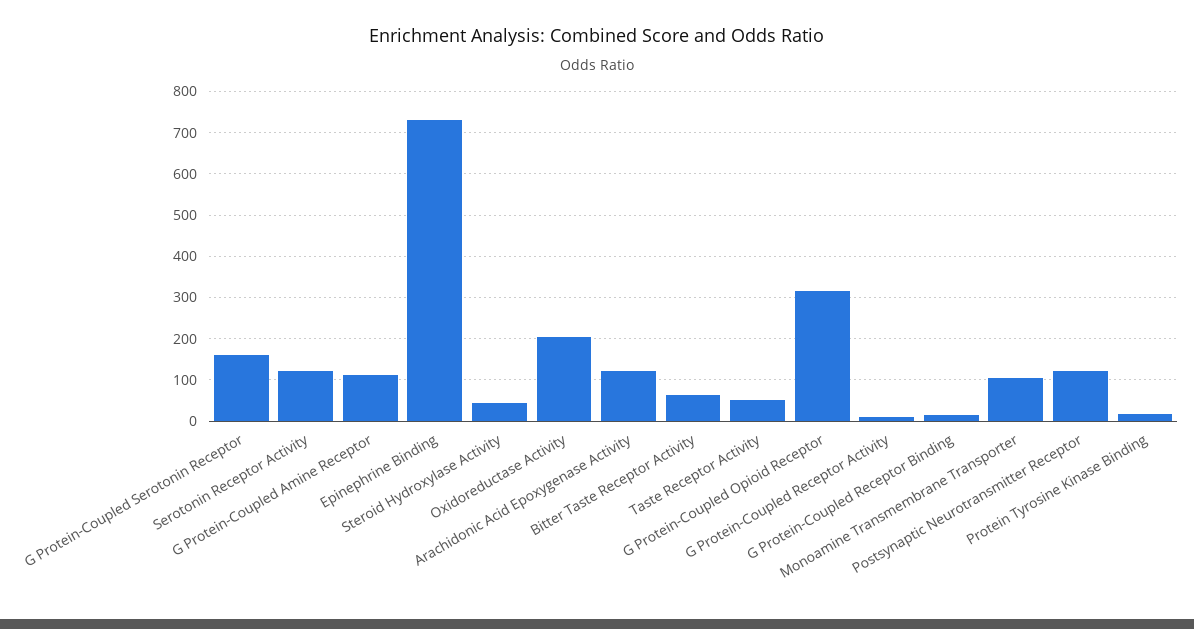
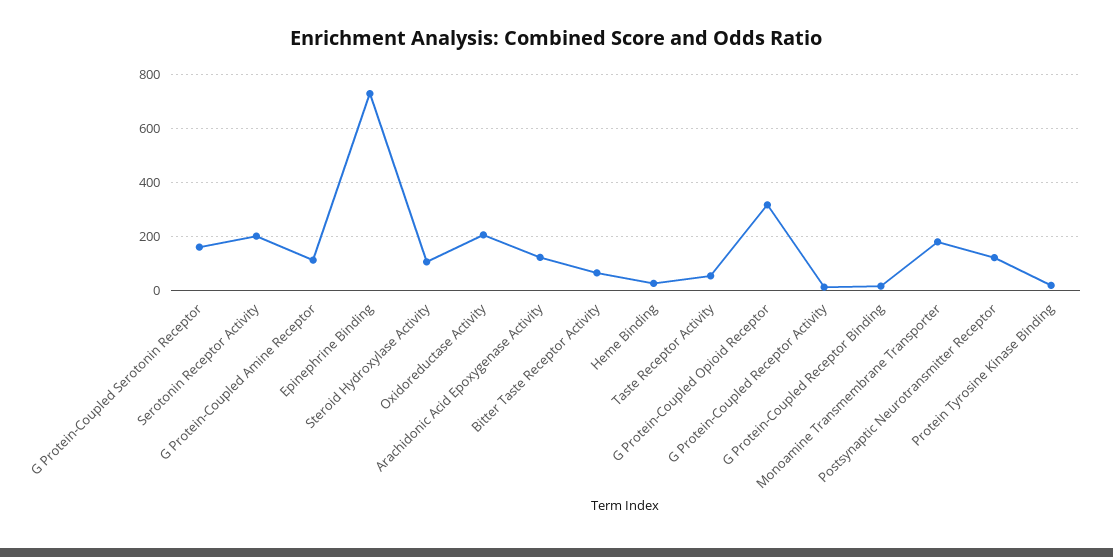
Serotonin Receptor Activity: 120 -> 200
Steroid Hydroxylase Activity: 40 -> 100
Monoamine Transmembrane Transporter: 100 -> 175
Heme Binding: none -> 25

